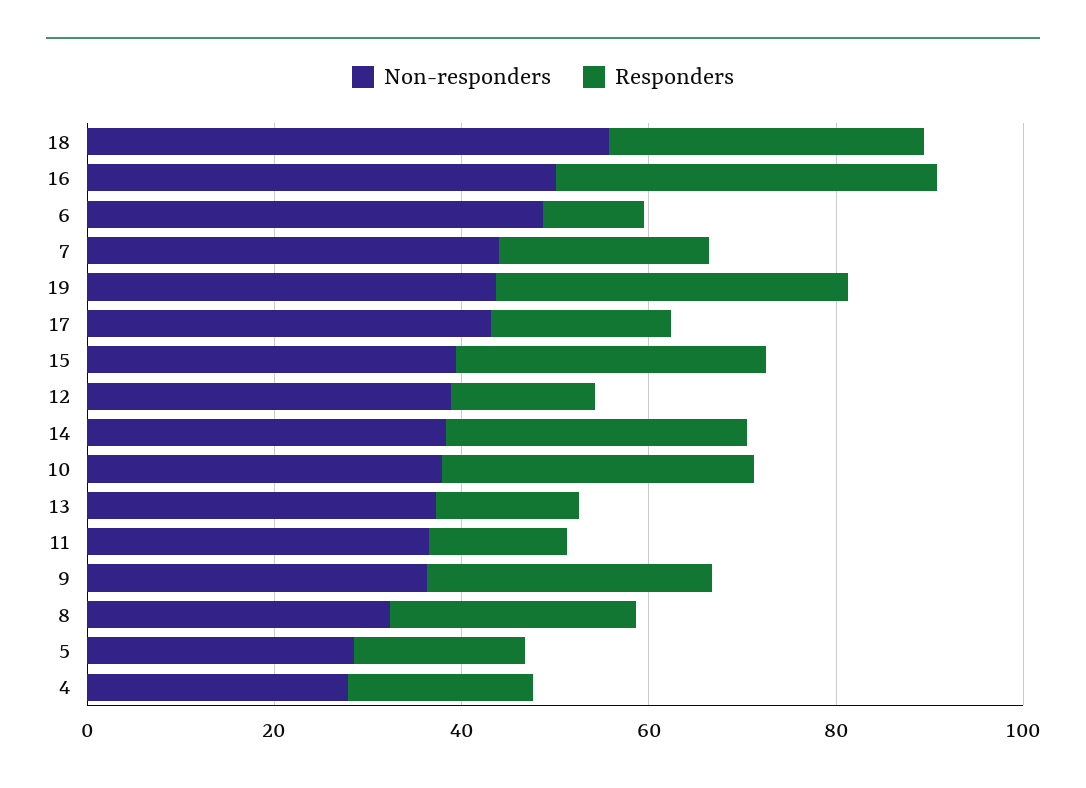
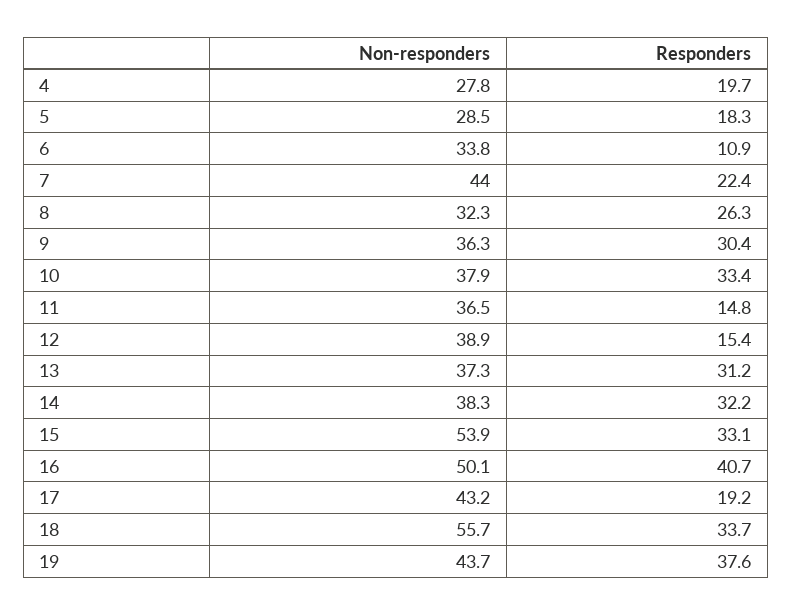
Non-responders, 6: 50 -> 33.8
Non-responders, 15: 40 -> 53.9
Responders, 13: 15 -> 31.2

